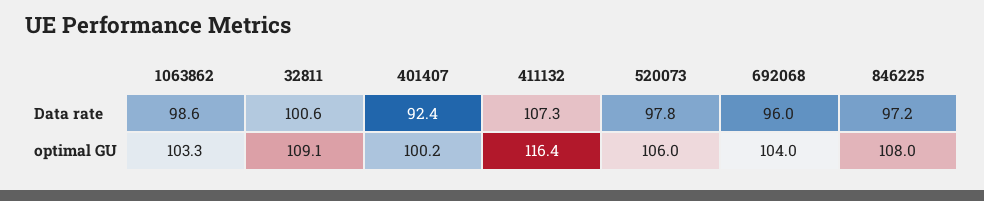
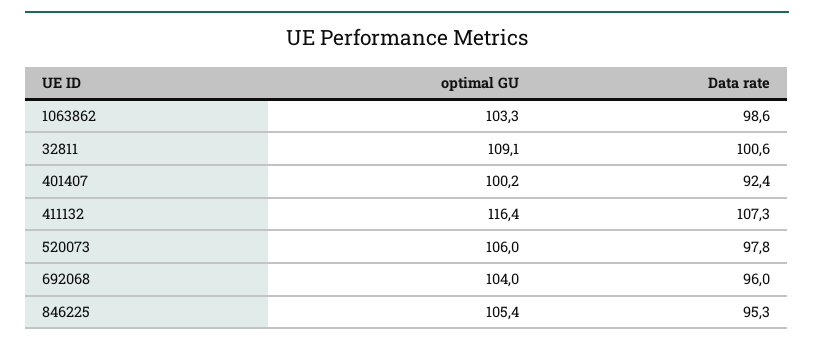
846225, Data rate: 97.2 -> 95.3
846225, optimal GU: 108 -> 105.4

